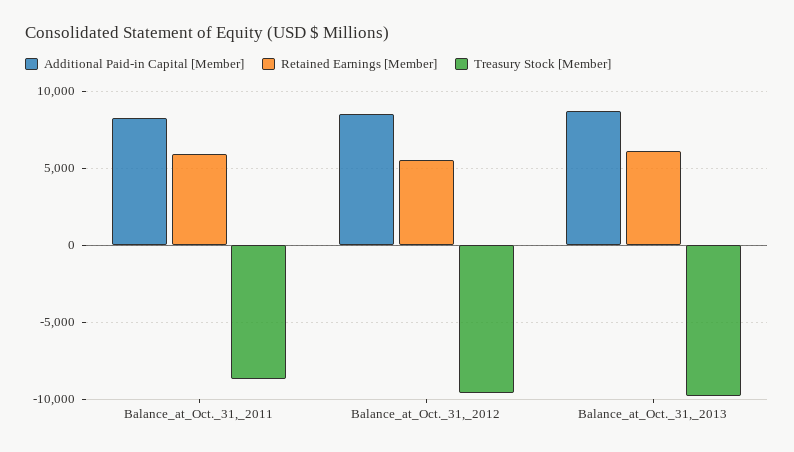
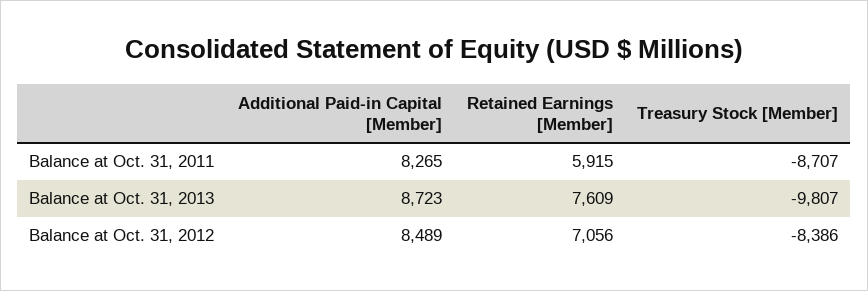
Retained Earnings [Member], Balance_at_Oct._31,_2012: 5500 -> 7056
Treasury Stock [Member], Balance_at_Oct._31,_2012: -9500 -> -8386
Retained Earnings [Member], Balance_at_Oct._31,_2013: 6000 -> 7609

